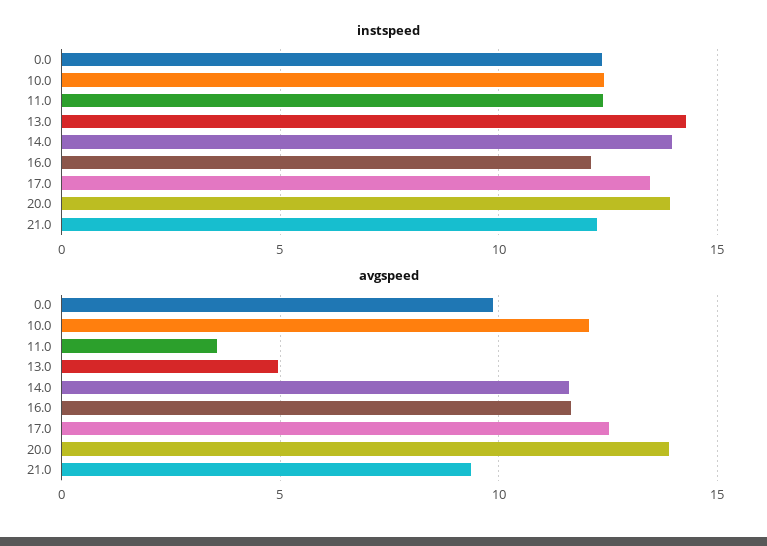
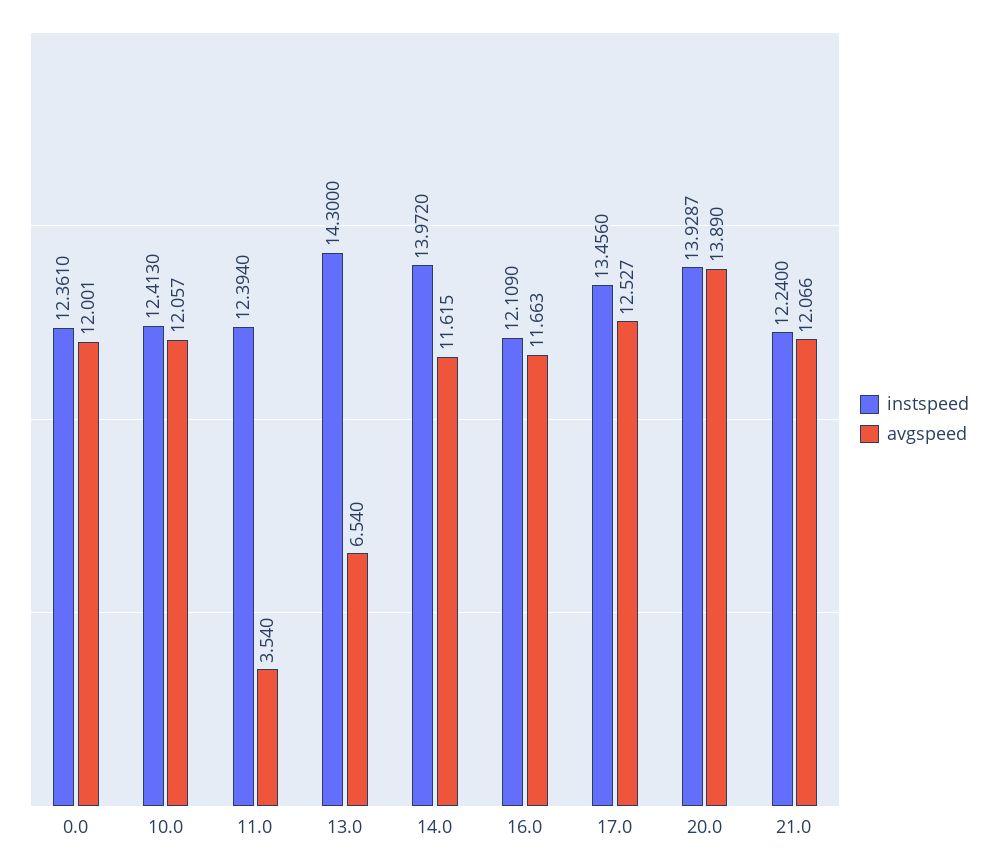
avgspeed, 0.0: 10 -> 12.001
avgspeed, 13.0: 5 -> 6.54
avgspeed, 21.0: 9.5 -> 12.066

